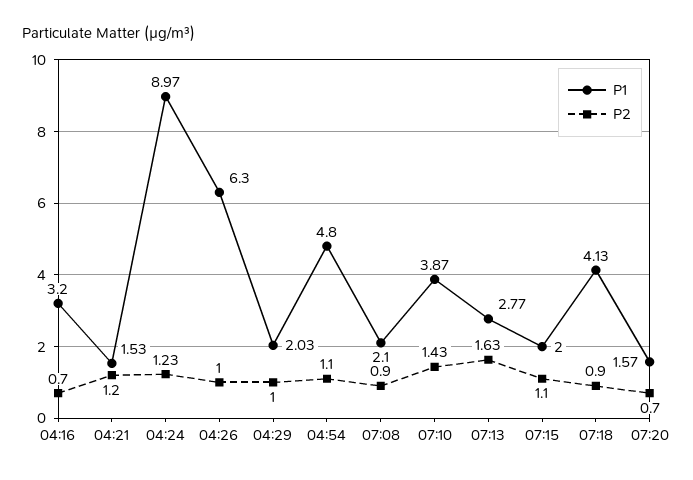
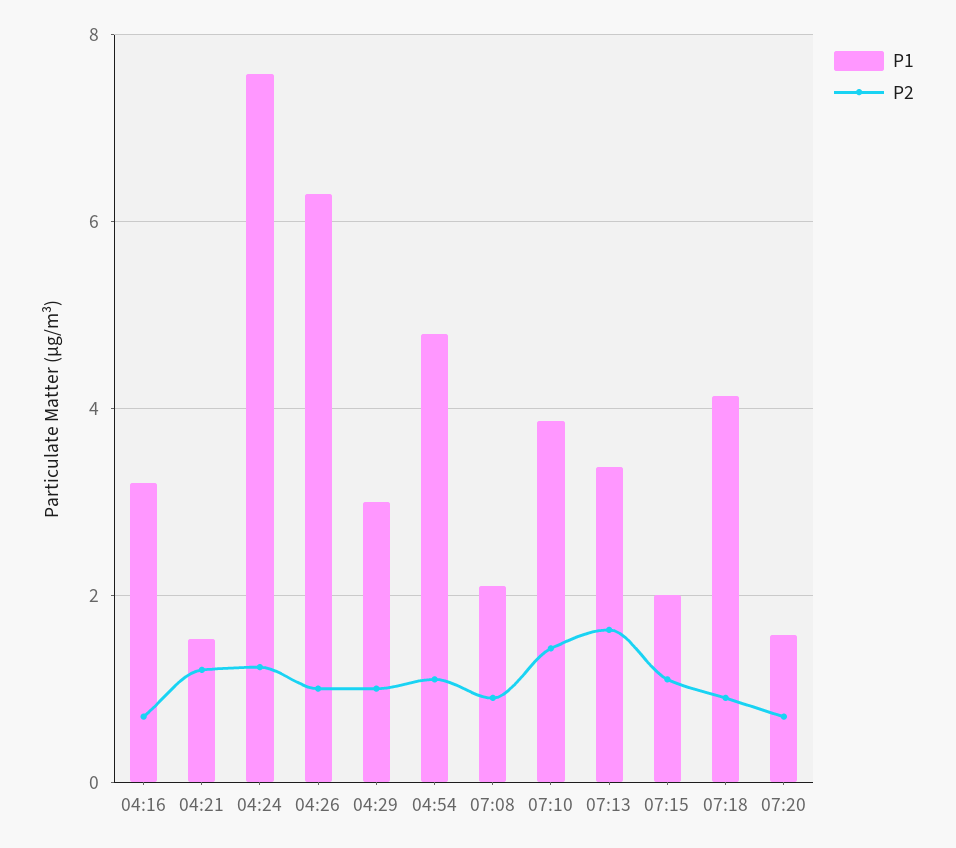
P1, 04:24: 8.97 -> 7.6
P1, 04:29: 2.03 -> 3
P1, 07:13: 2.77 -> 3.4

